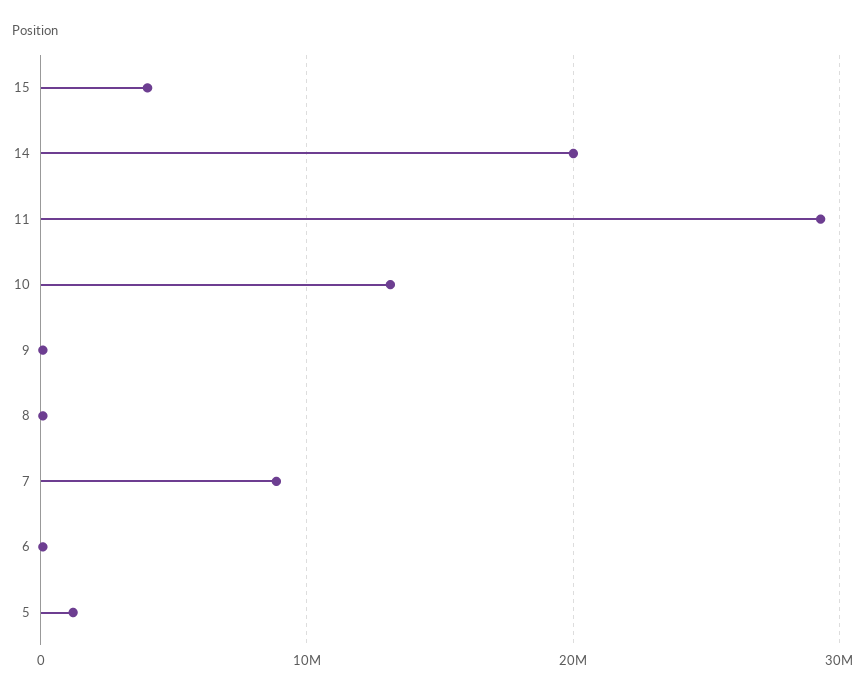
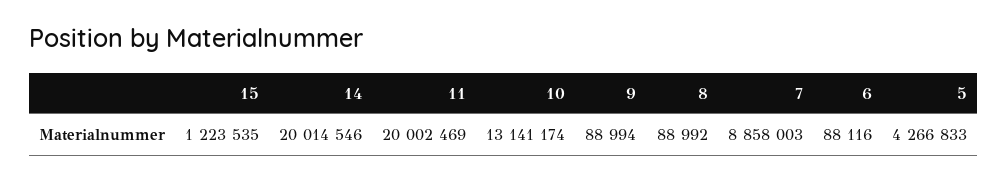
15: 4000000 -> 1223535
11: 29000000 -> 20002469
5: 1000000 -> 4266833

